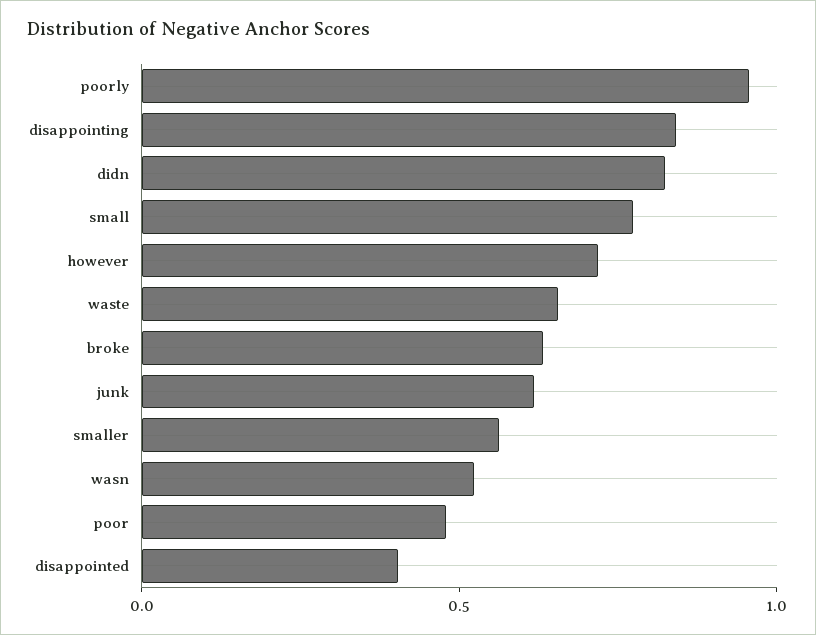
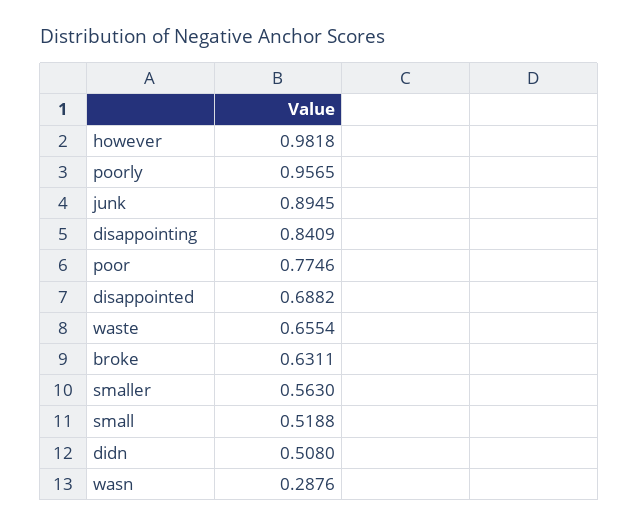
didn: 0.8 -> 0.508
small: 0.8 -> 0.5188
however: 0.7 -> 0.9818
junk: 0.6 -> 0.8945
wasn: 0.5 -> 0.2876
poor: 0.5 -> 0.7746
disappointed: 0.4 -> 0.6882

